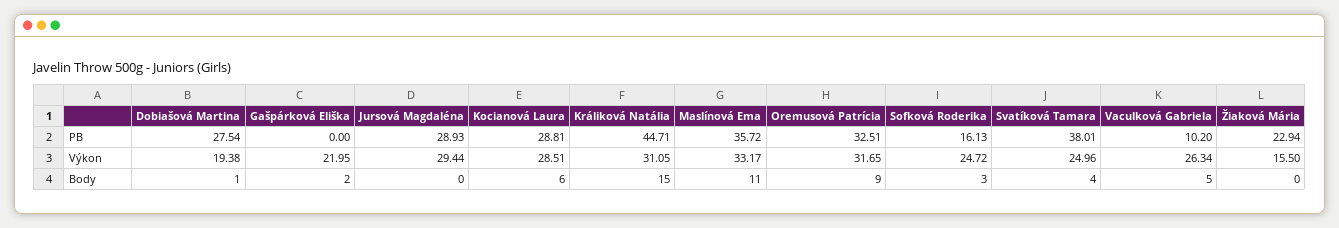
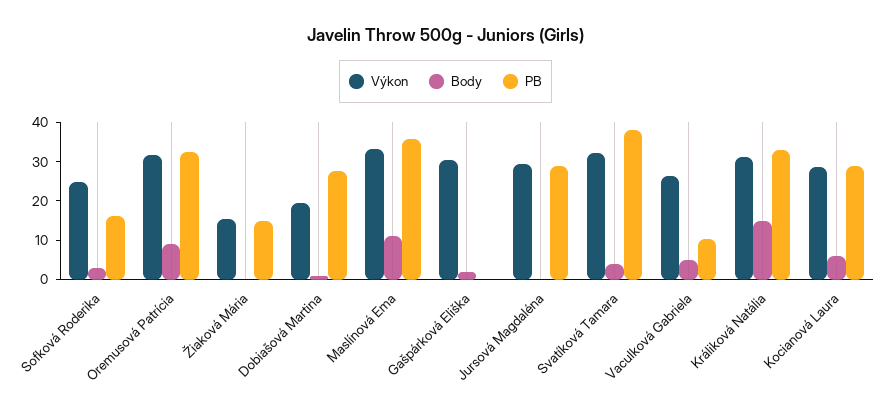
PB, Králiková Natália: 44.71 -> 32.5
PB, Žiaková Mária: 22.94 -> 15
Výkon, Gašpárková Eliška: 21.95 -> 30
Výkon, Svatíková Tamara: 24.96 -> 32.5

